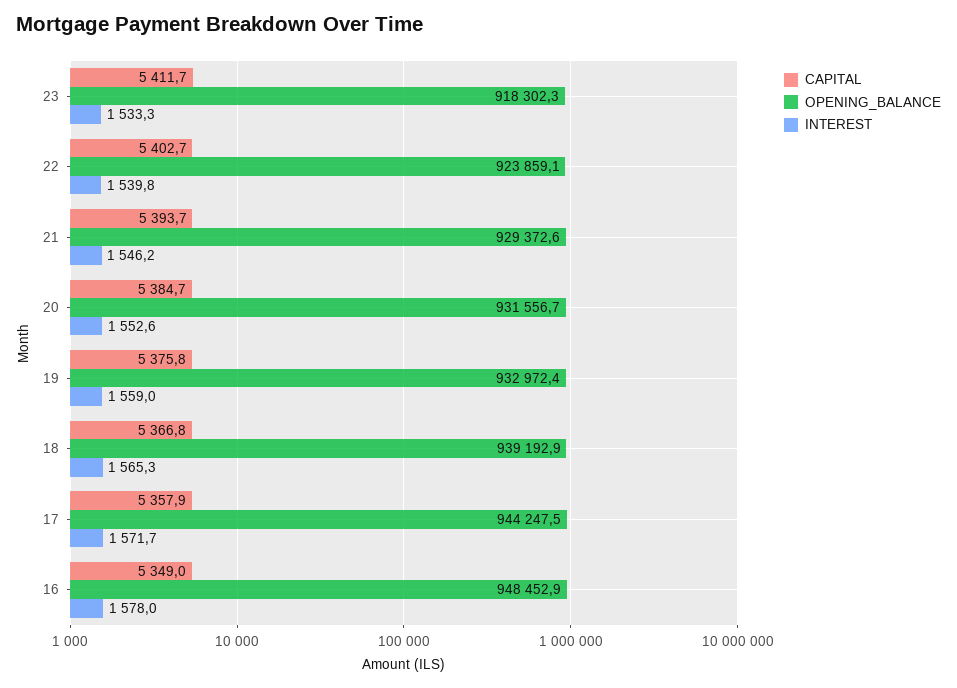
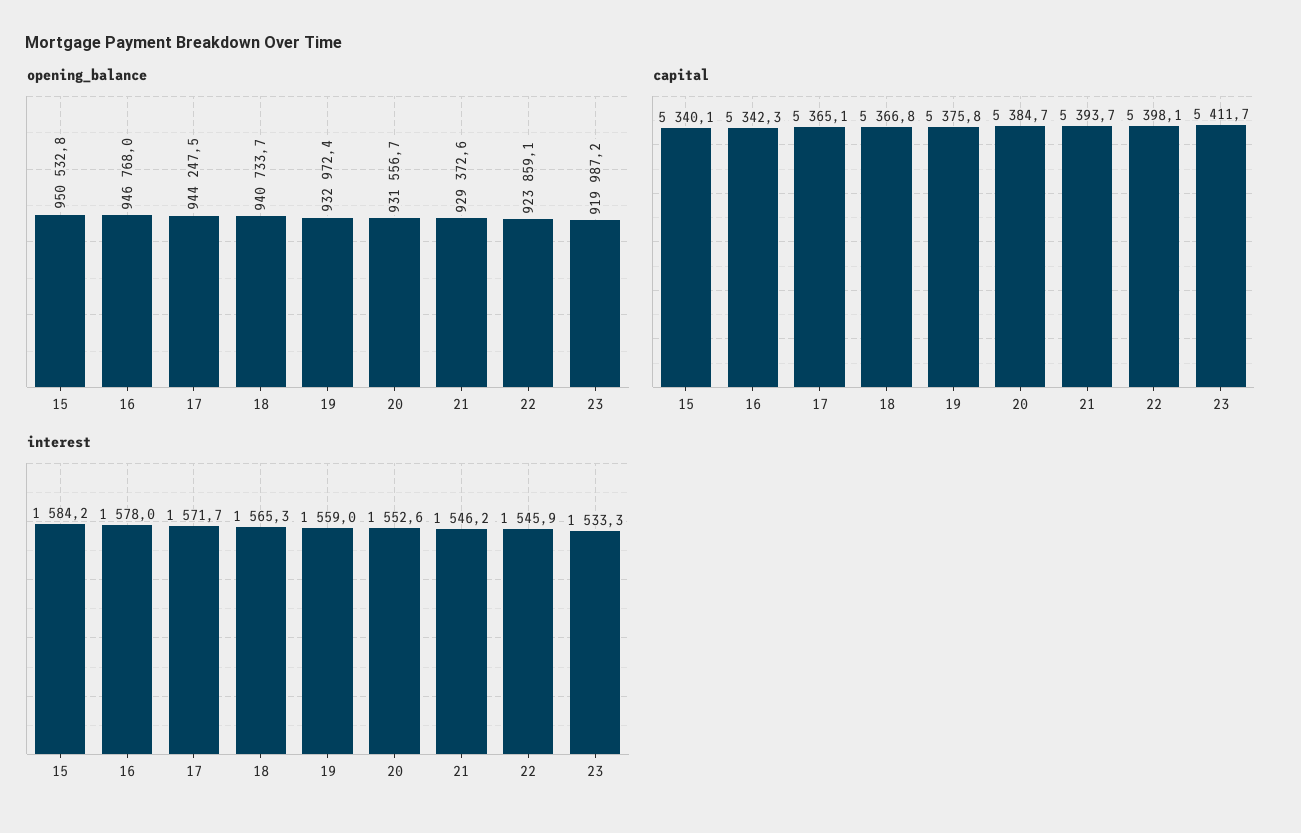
OPENING_BALANCE, 23: 918302.3 -> 919987.2
CAPITAL, 22: 5402.7 -> 5398.1
INTEREST, 22: 1539.8 -> 1545.9
OPENING_BALANCE, 18: 939192.9 -> 940733.7
CAPITAL, 17: 5357.9 -> 5365.1
CAPITAL, 16: 5349 -> 5342.3
OPENING_BALANCE, 16: 948452.9 -> 946768
OPENING_BALANCE, 15: none -> 950532.8
CAPITAL, 15: none -> 5340.1
INTEREST, 15: none -> 1584.2

